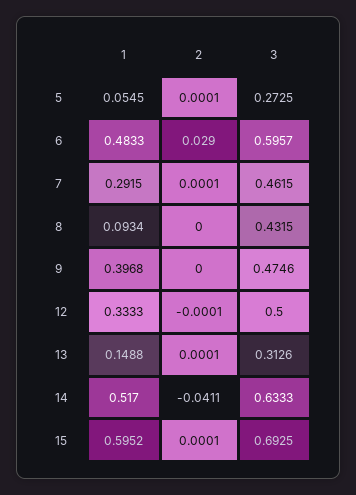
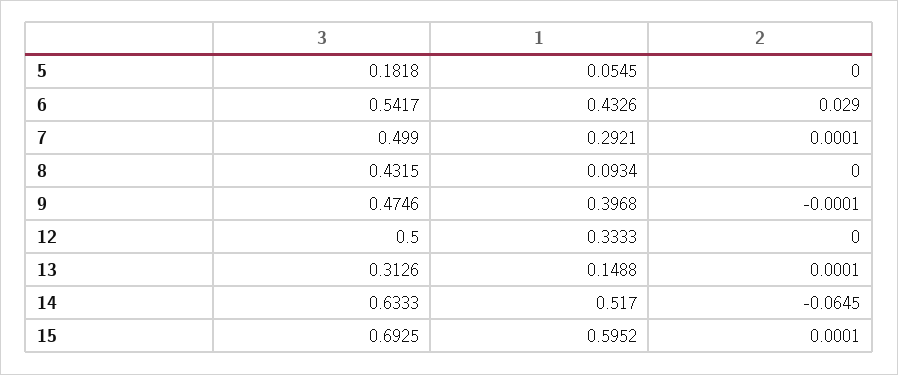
2, 5: 0.0001 -> 0
3, 5: 0.2725 -> 0.1818
1, 6: 0.4833 -> 0.4326
3, 6: 0.5957 -> 0.5417
1, 7: 0.2915 -> 0.2921
3, 7: 0.4615 -> 0.499
2, 9: 0 -> -0.0001
2, 12: -0.0001 -> 0
2, 14: -0.0411 -> -0.0645

